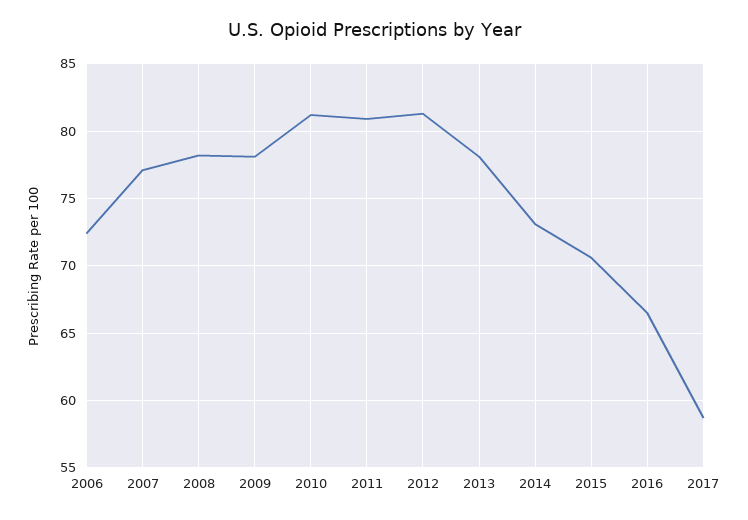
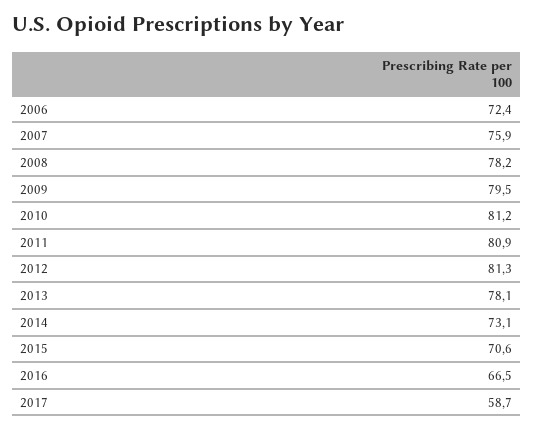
2007: 77 -> 75.9
2009: 78 -> 79.5

